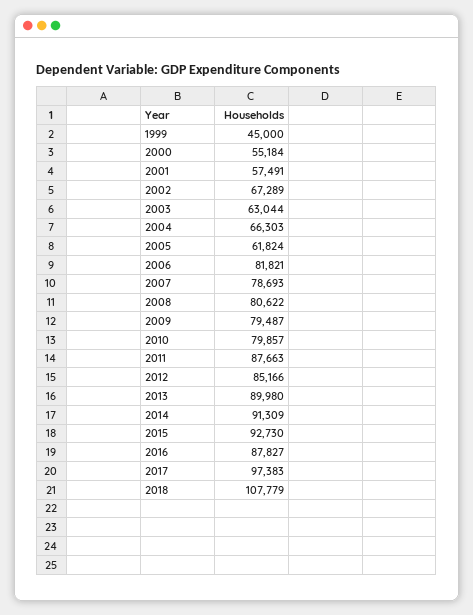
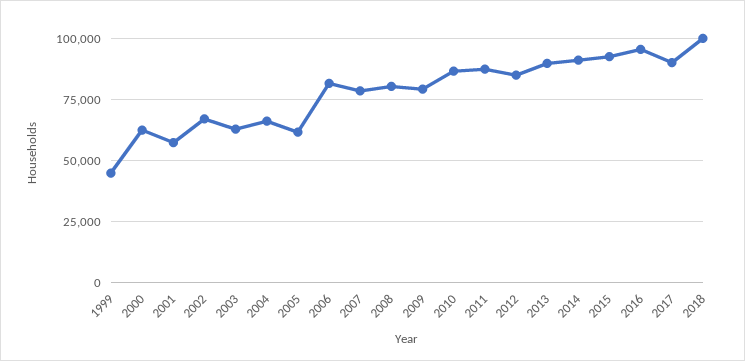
2000: 55184 -> 62500
2010: 79857 -> 87500
2016: 87827 -> 95000
2017: 97383 -> 90000
2018: 107779 -> 100000

